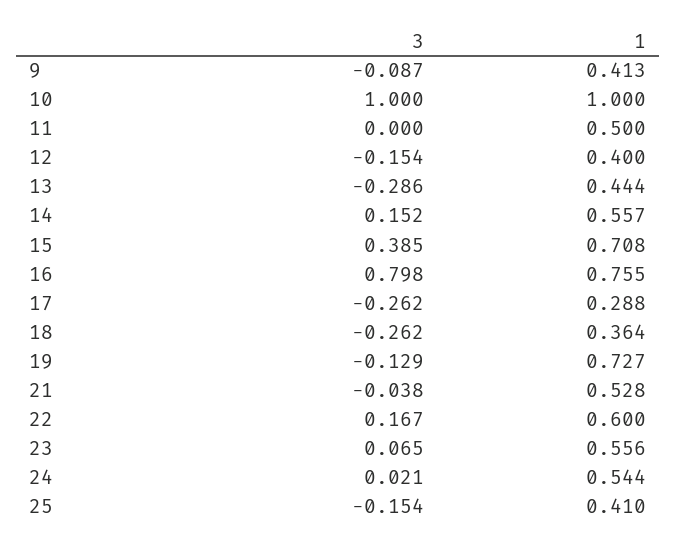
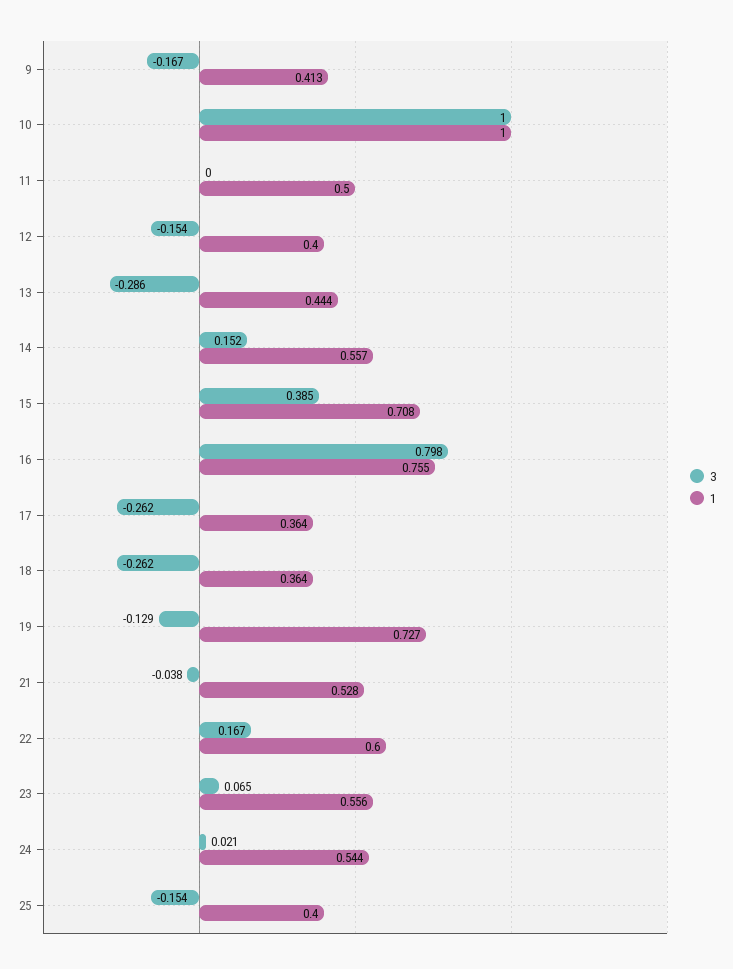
3, 9: -0.087 -> -0.167
1, 17: 0.288 -> 0.364
1, 25: 0.41 -> 0.4

